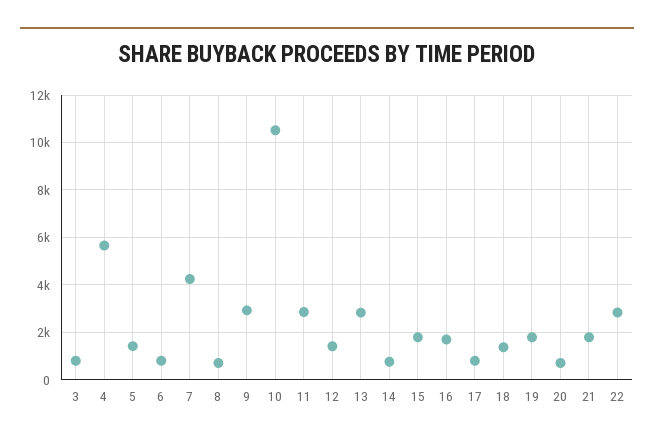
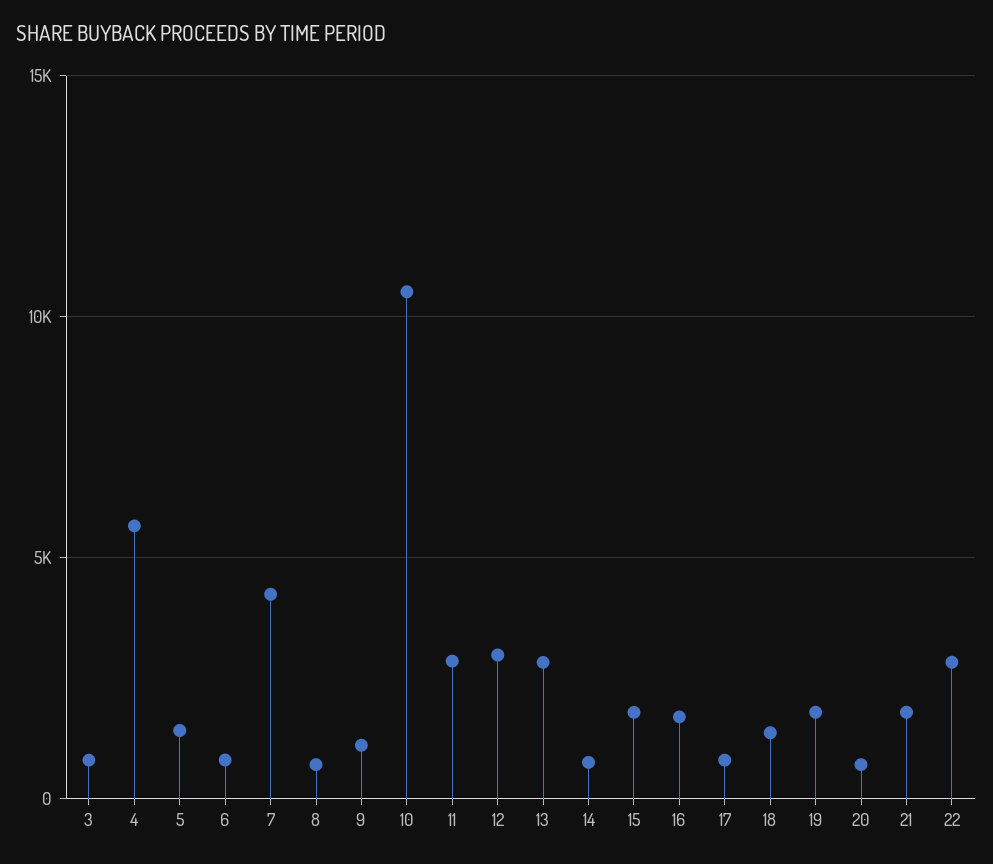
9: 3000 -> 1000
12: 1500 -> 3000

